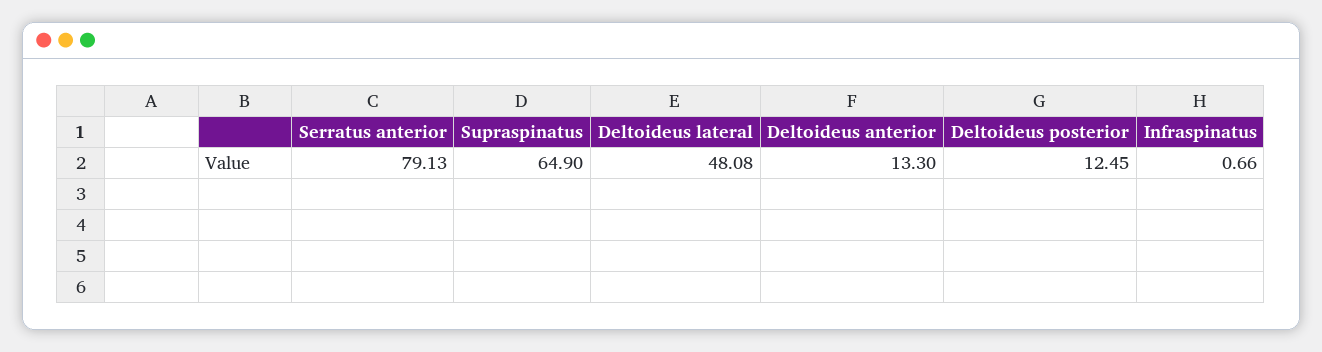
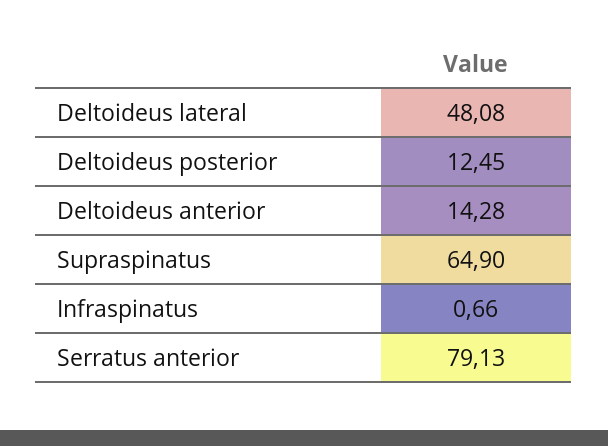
Deltoideus anterior: 13.3 -> 14.28

